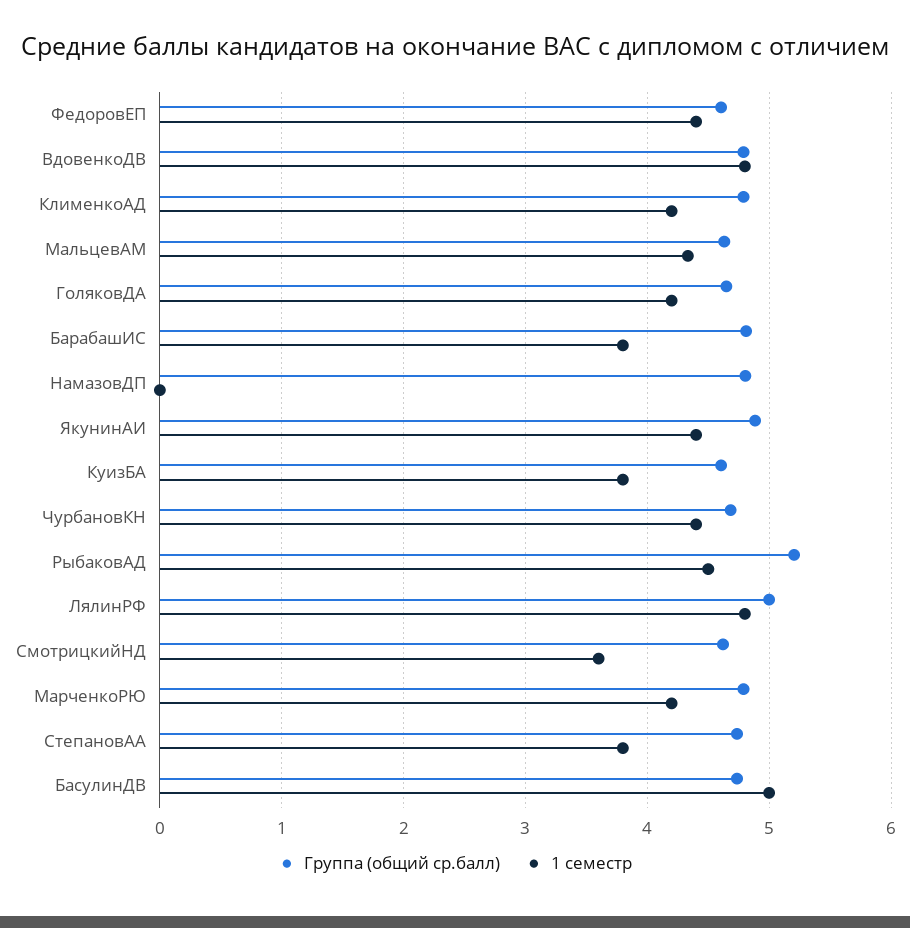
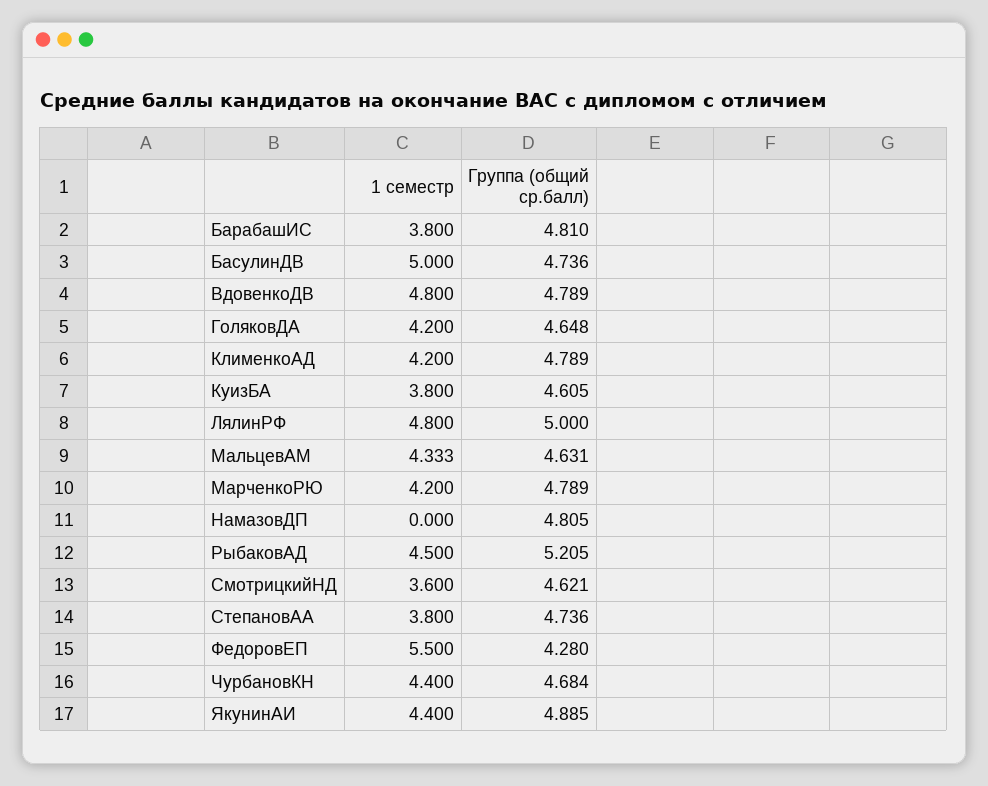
Группа (общий ср.балл), ФедоровЕП: 4.6 -> 4.28
1 семестр, ФедоровЕП: 4.4 -> 5.5

